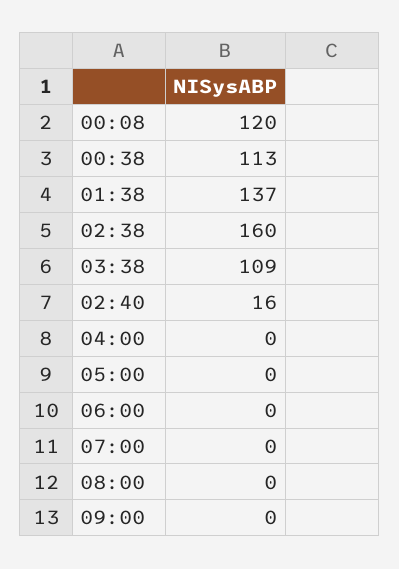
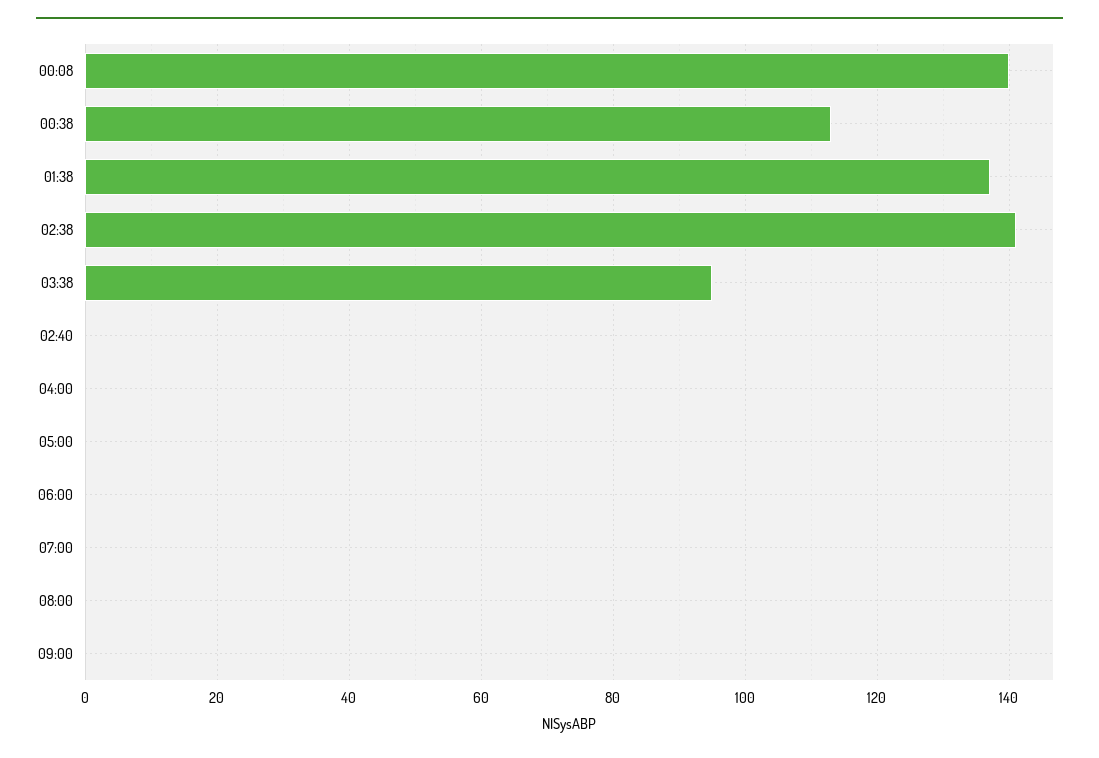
00:08: 120 -> 140
02:38: 160 -> 140
03:38: 109 -> 95
02:40: 16 -> 0

